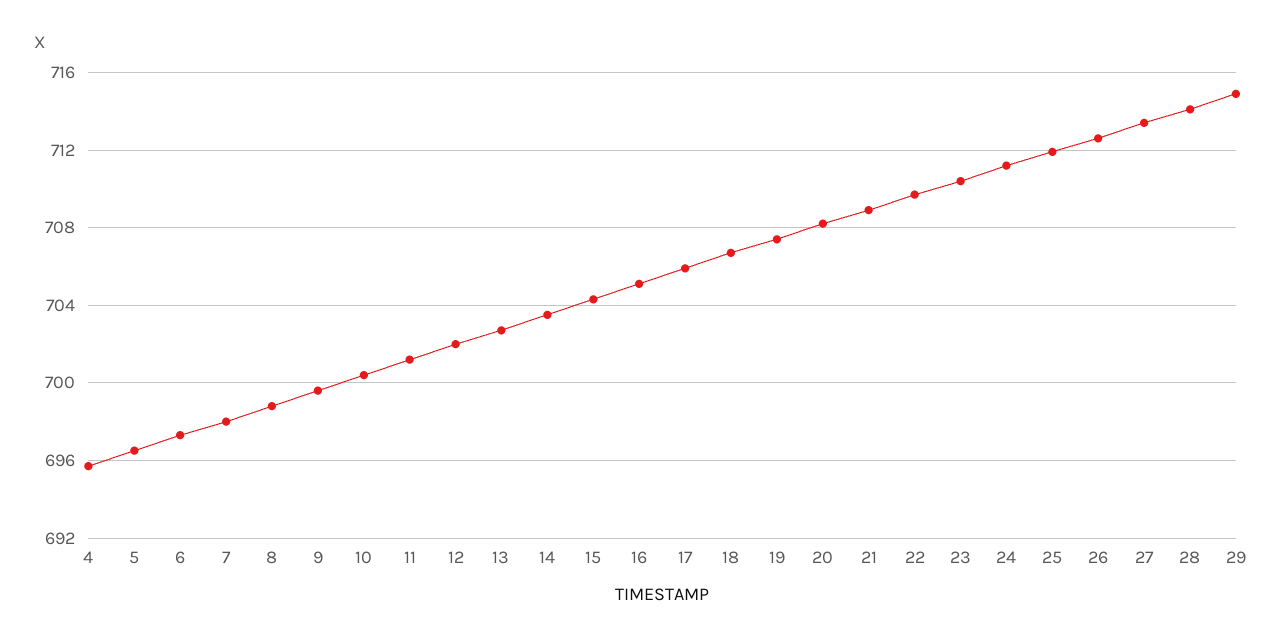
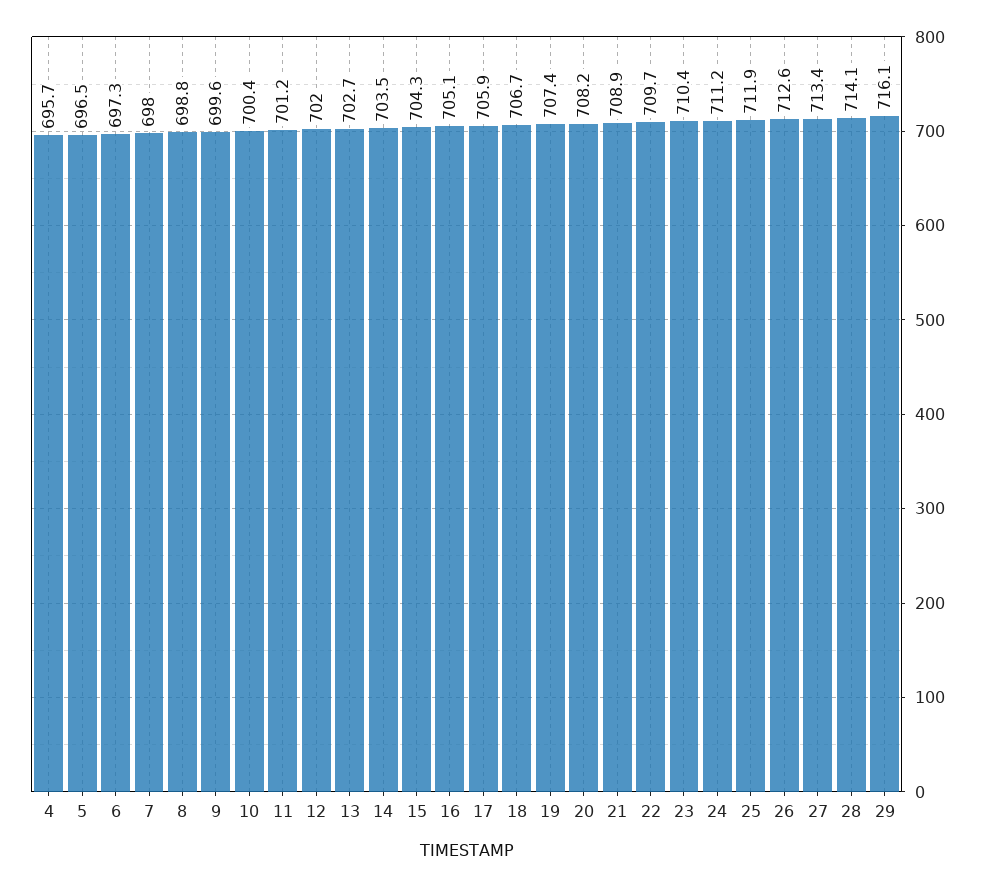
29: 715 -> 716.1

